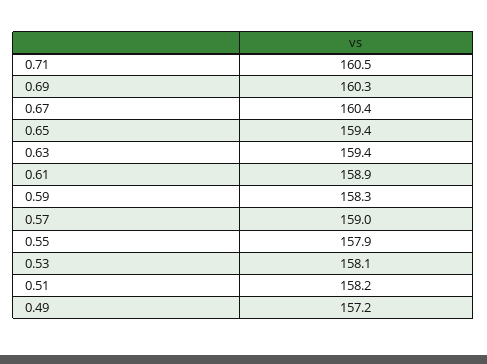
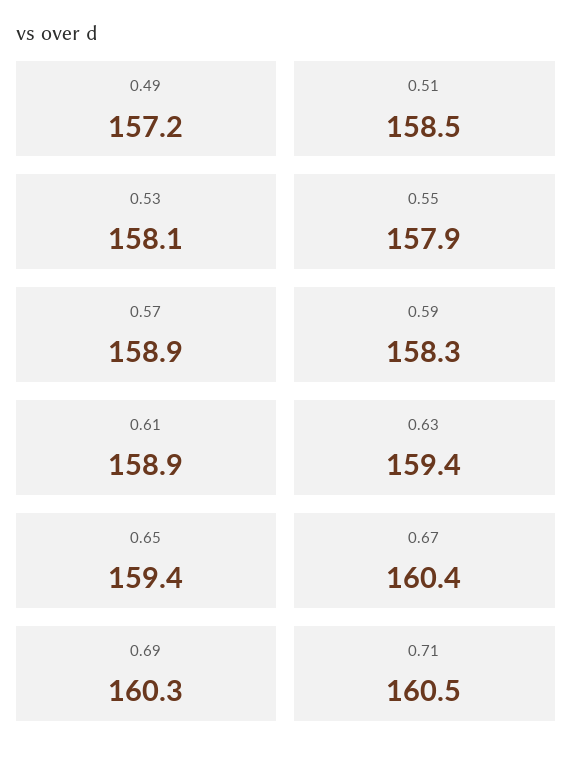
0.57: 159 -> 158.9
0.51: 158.2 -> 158.5

